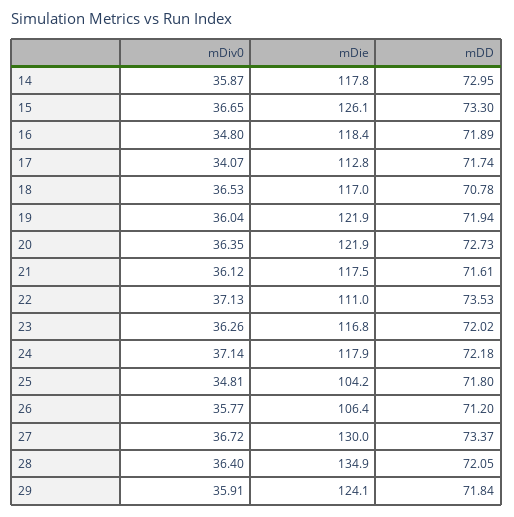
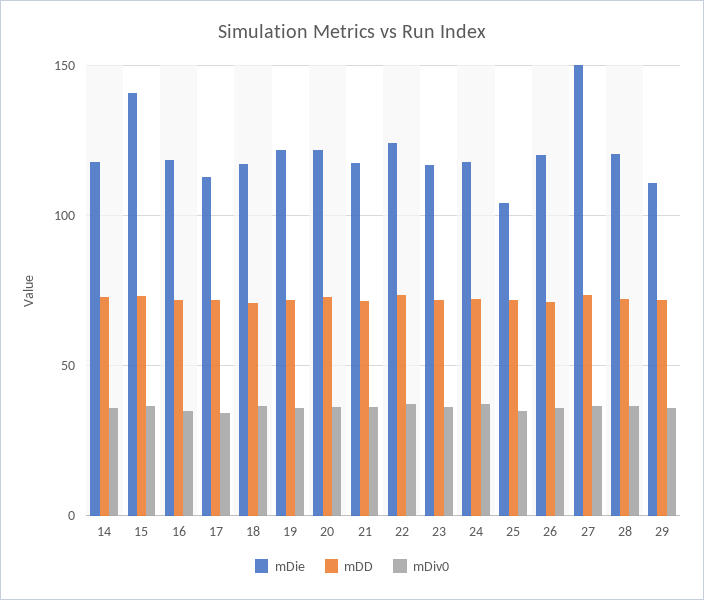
mDie, 15: 126.1 -> 140
mDie, 22: 111 -> 125
mDie, 26: 106.4 -> 120
mDie, 27: 130 -> 150
mDie, 28: 134.9 -> 120
mDie, 29: 124.1 -> 110

